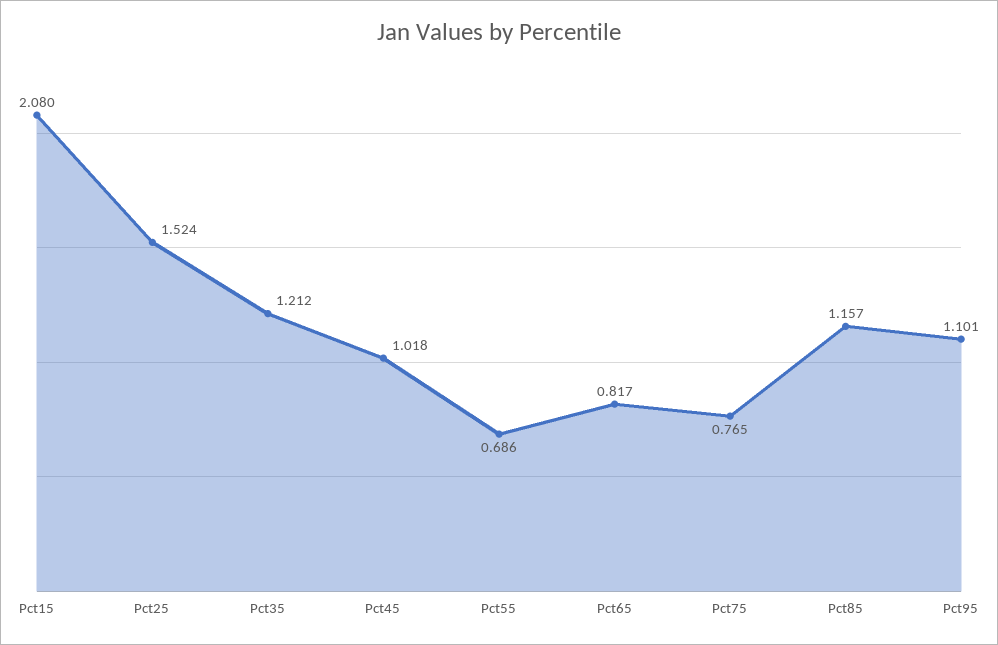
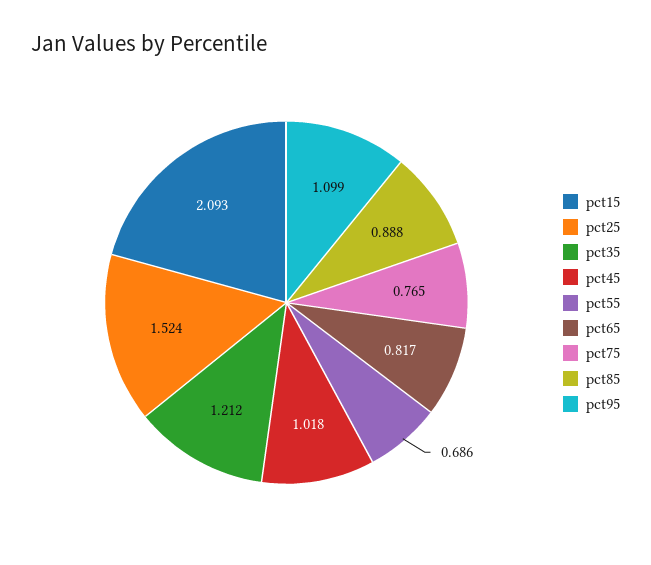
Pct15: 2.08 -> 2.093
Pct85: 1.157 -> 0.888
Pct95: 1.101 -> 1.099

